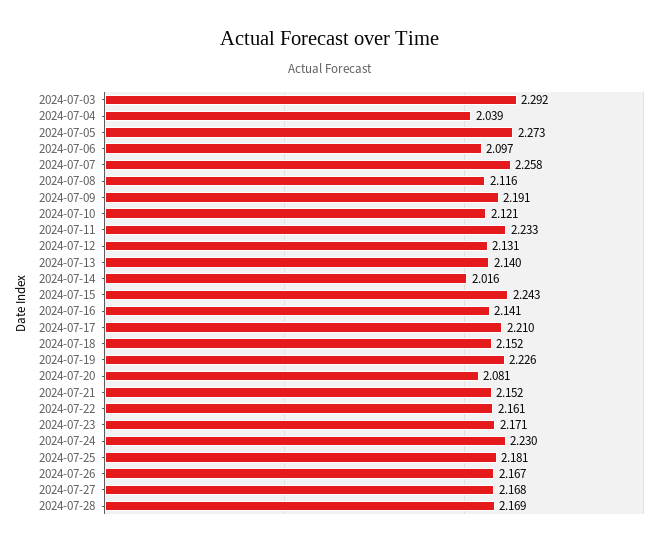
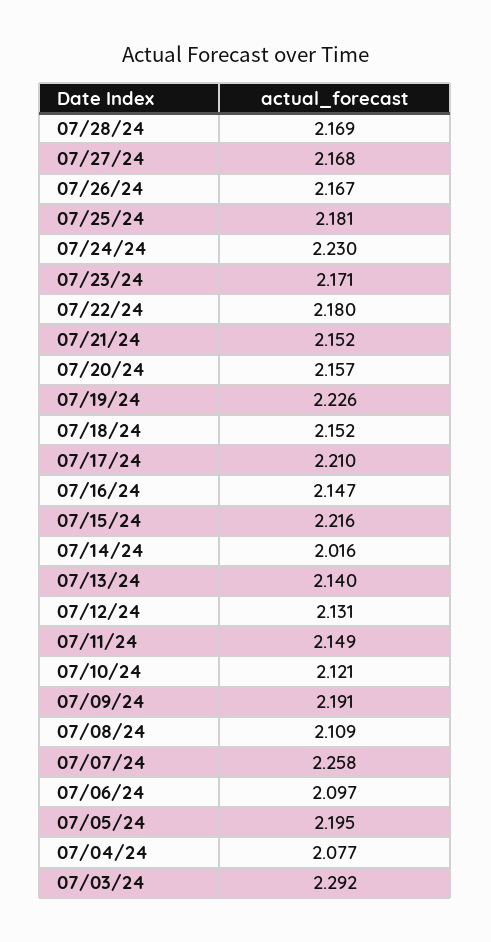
2024-07-04: 2.039 -> 2.077
2024-07-05: 2.273 -> 2.195
2024-07-08: 2.116 -> 2.109
2024-07-11: 2.233 -> 2.149
2024-07-15: 2.243 -> 2.216
2024-07-16: 2.141 -> 2.147
2024-07-20: 2.081 -> 2.157
2024-07-22: 2.161 -> 2.18

